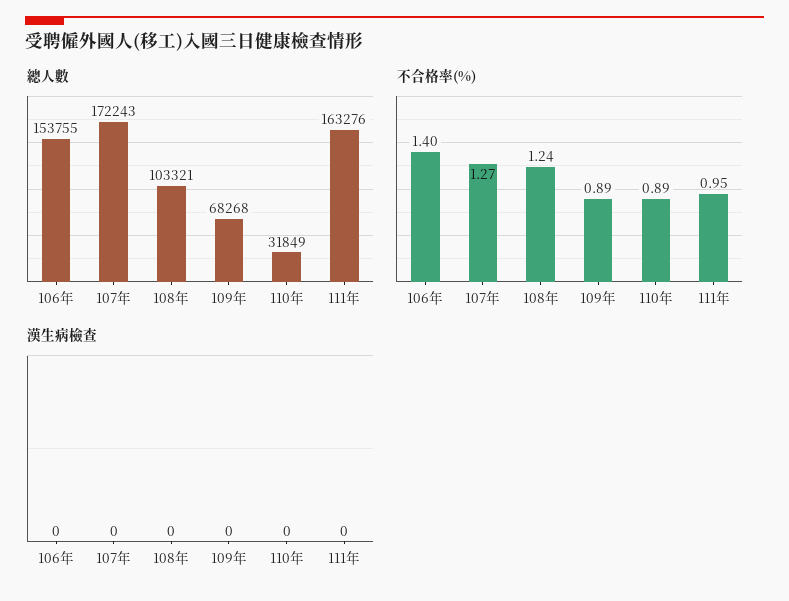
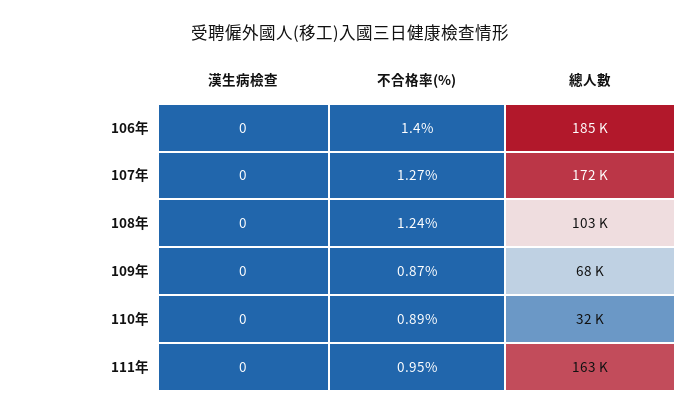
總人數, 106年: 153755 -> 185000
不合格率(%), 109年: 0.89 -> 0.87

